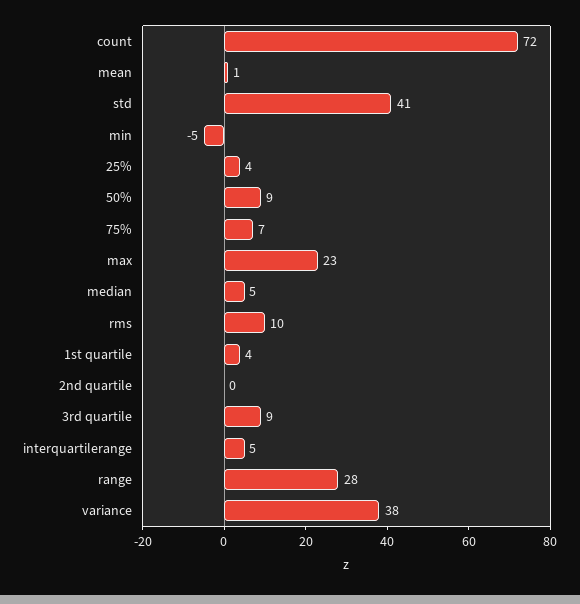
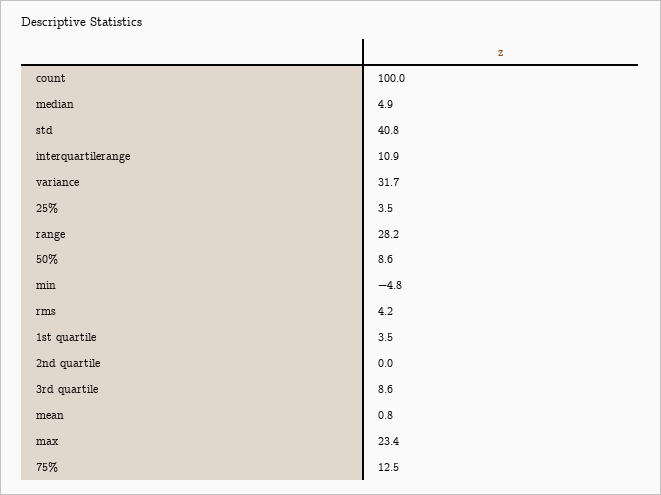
count: 72 -> 100
75%: 7 -> 12.5
rms: 10 -> 4.2
interquartilerange: 5 -> 10.9
variance: 38 -> 31.7

